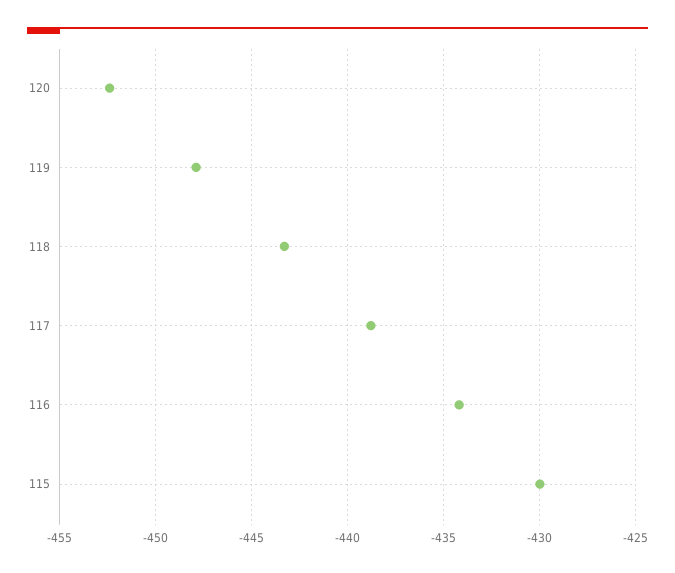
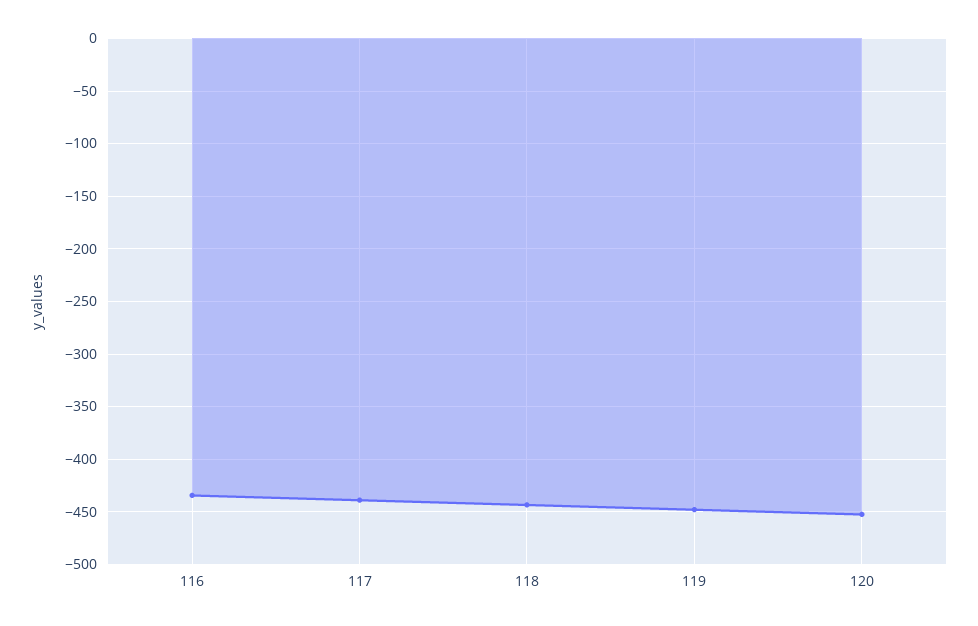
115: -430 -> none

